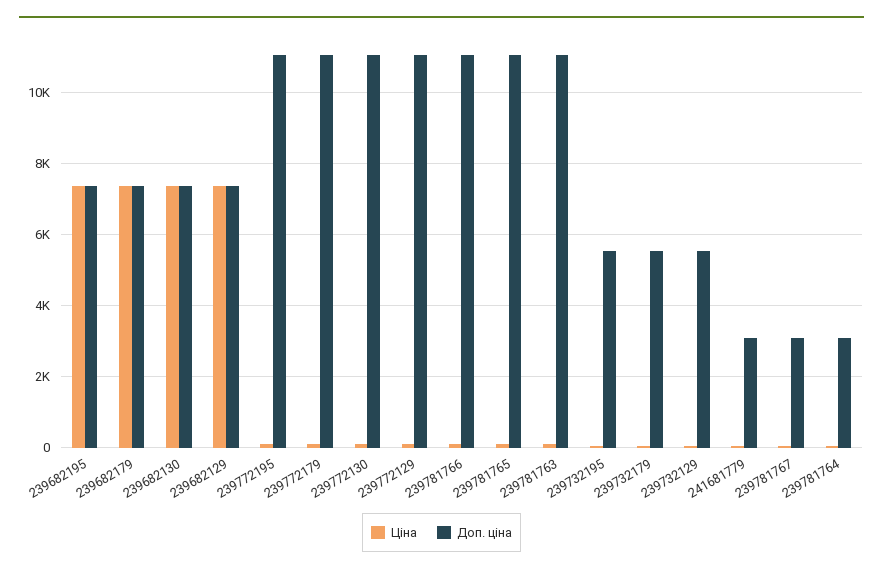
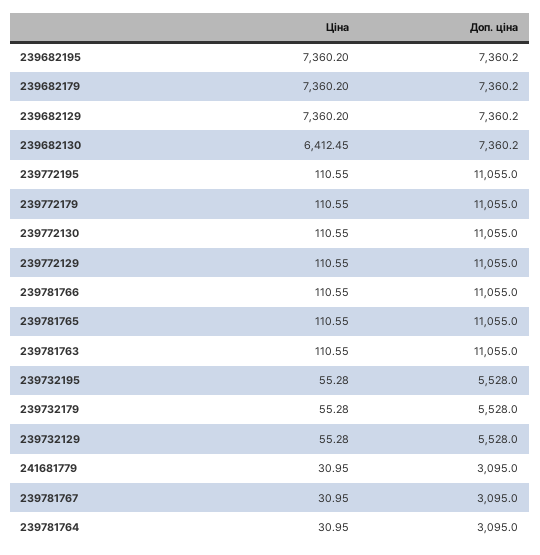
Ціна, 239682130: 7400 -> 6412.45

